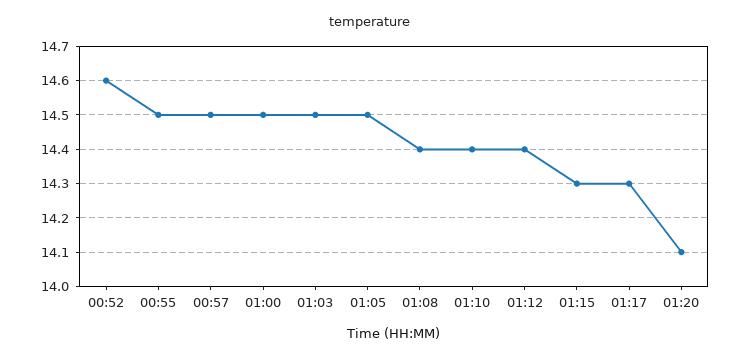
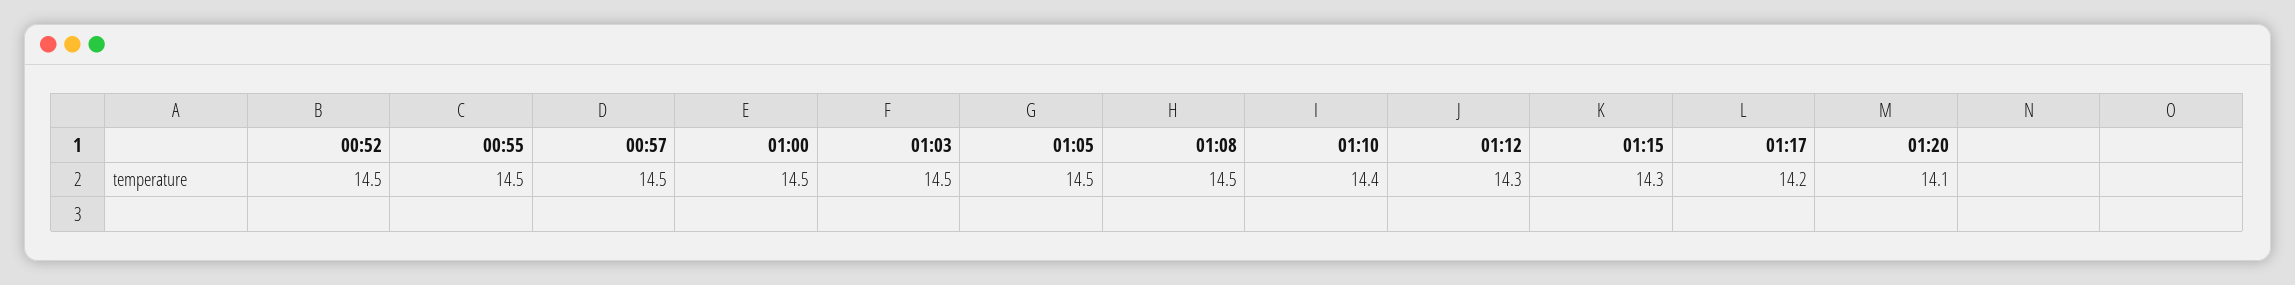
00:52: 14.6 -> 14.5
01:08: 14.4 -> 14.5
01:12: 14.4 -> 14.3
01:17: 14.3 -> 14.2

